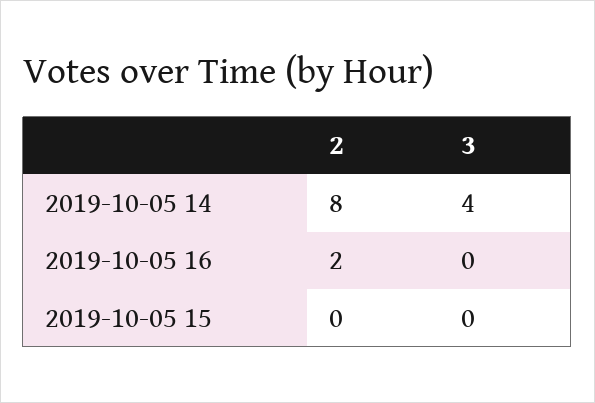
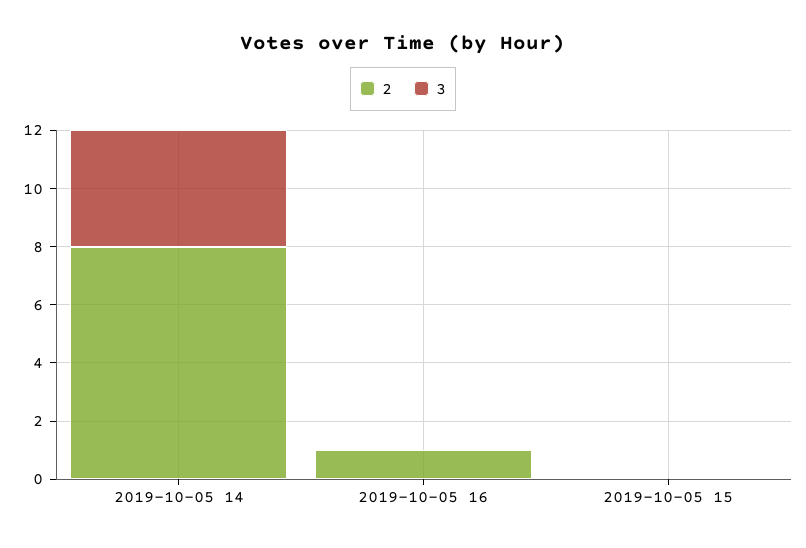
2, 2019-10-05 16: 2 -> 1

